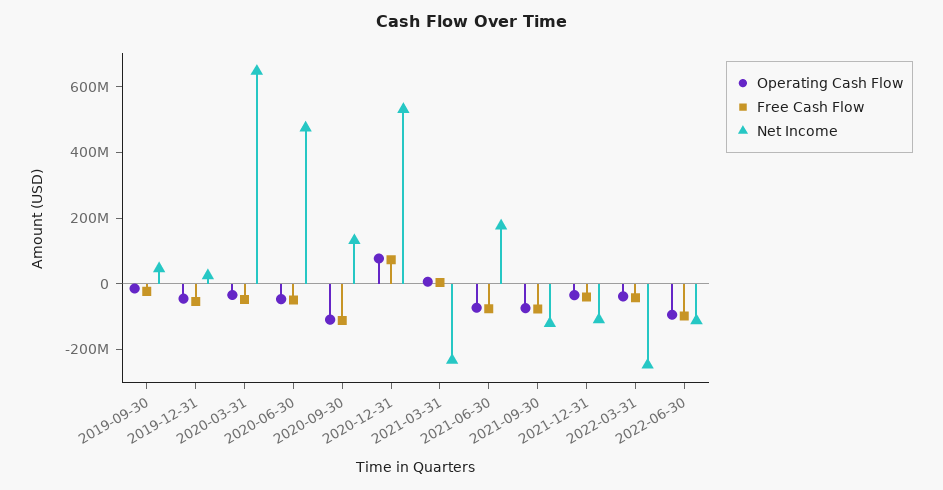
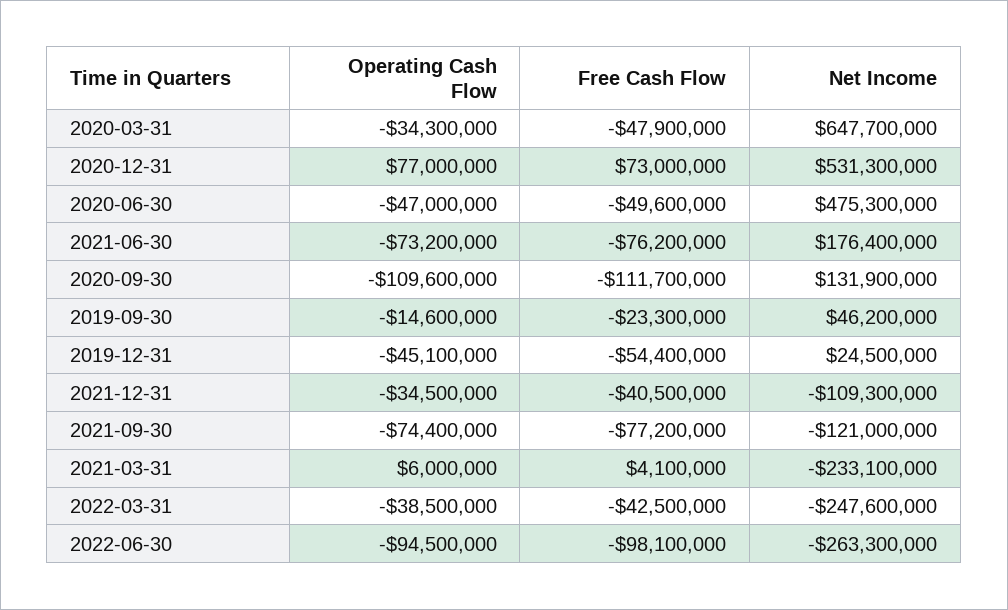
Net Income, 2022-06-30: -100000000 -> -263300000

